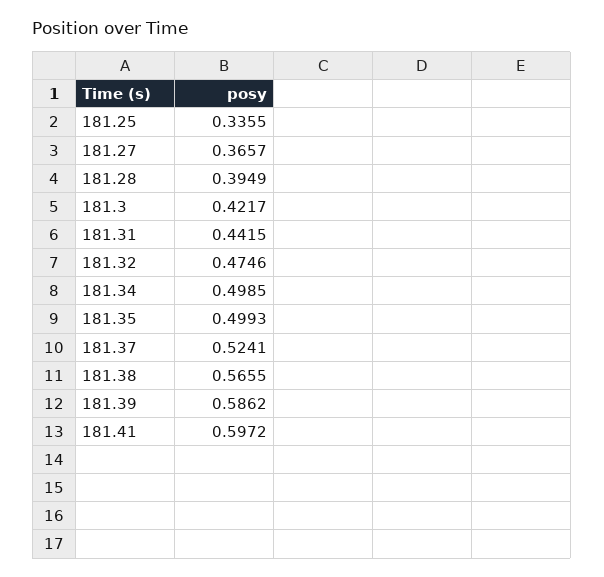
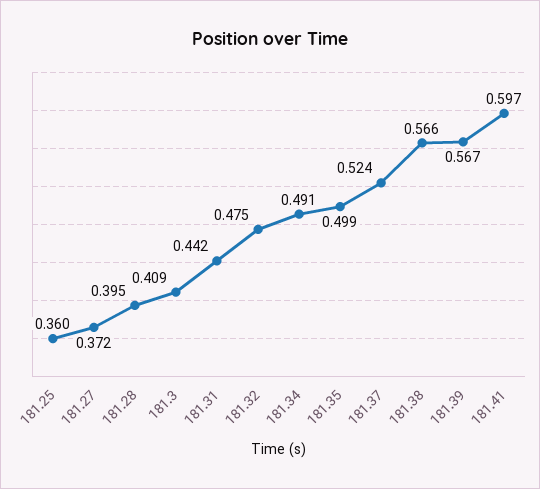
181.25: 0.3355 -> 0.36
181.27: 0.3657 -> 0.372
181.3: 0.4217 -> 0.409
181.34: 0.4985 -> 0.491
181.39: 0.5862 -> 0.567

